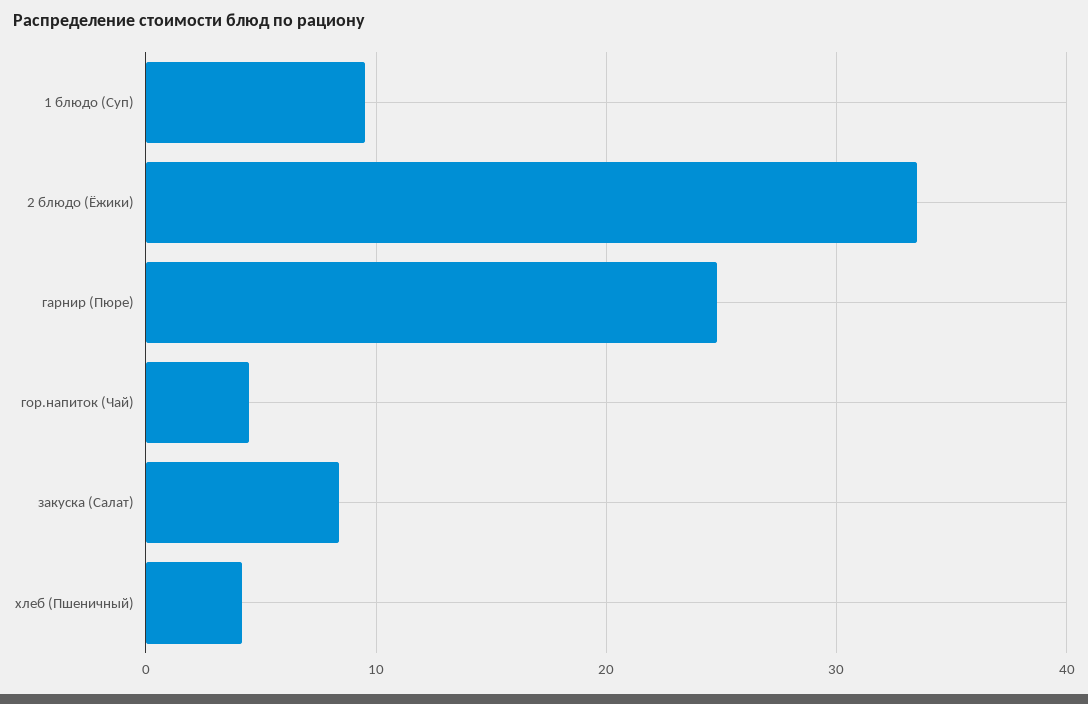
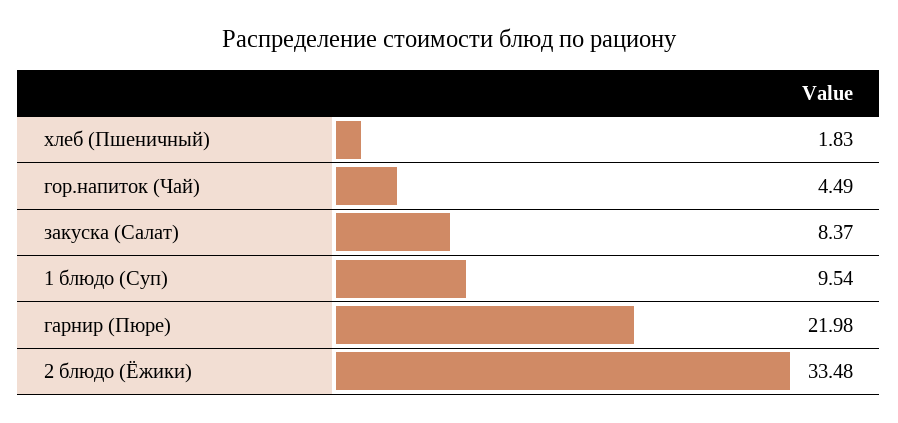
гарнир (Пюре): 25 -> 21.98
хлеб (Пшеничный): 4 -> 1.83

